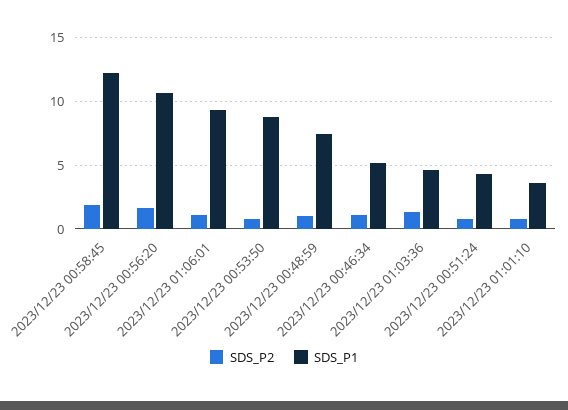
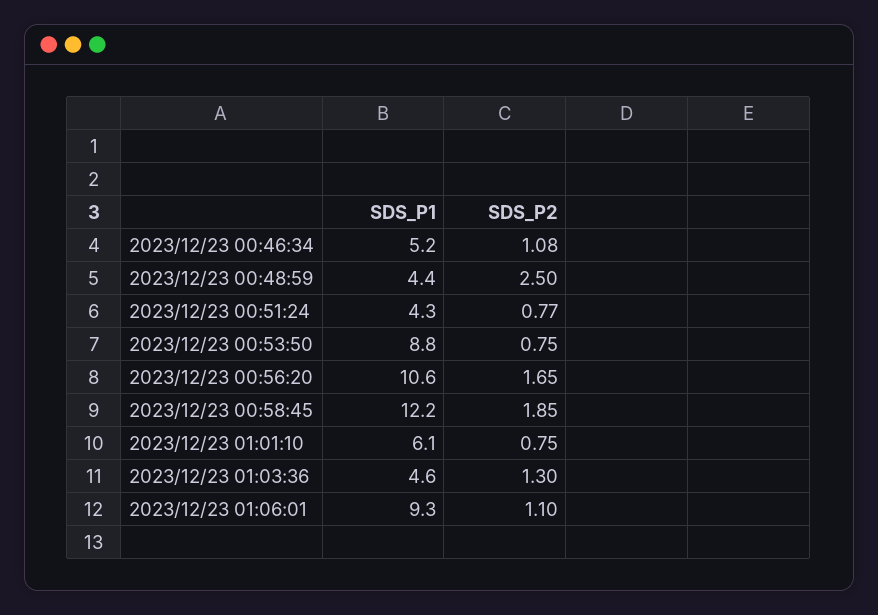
SDS_P2, 2023/12/23 00:48:59: 1 -> 2.5
SDS_P1, 2023/12/23 00:48:59: 7.5 -> 4.4
SDS_P1, 2023/12/23 01:01:10: 3.5 -> 6.1

